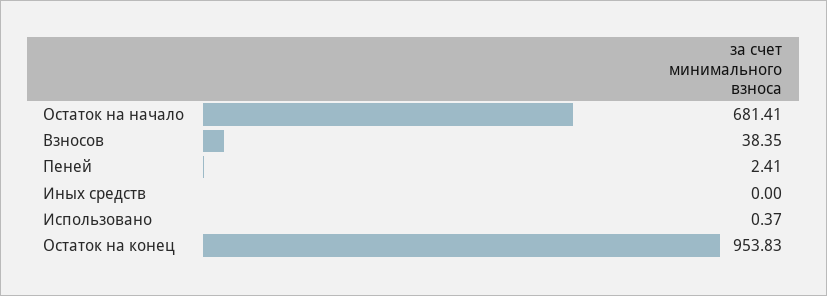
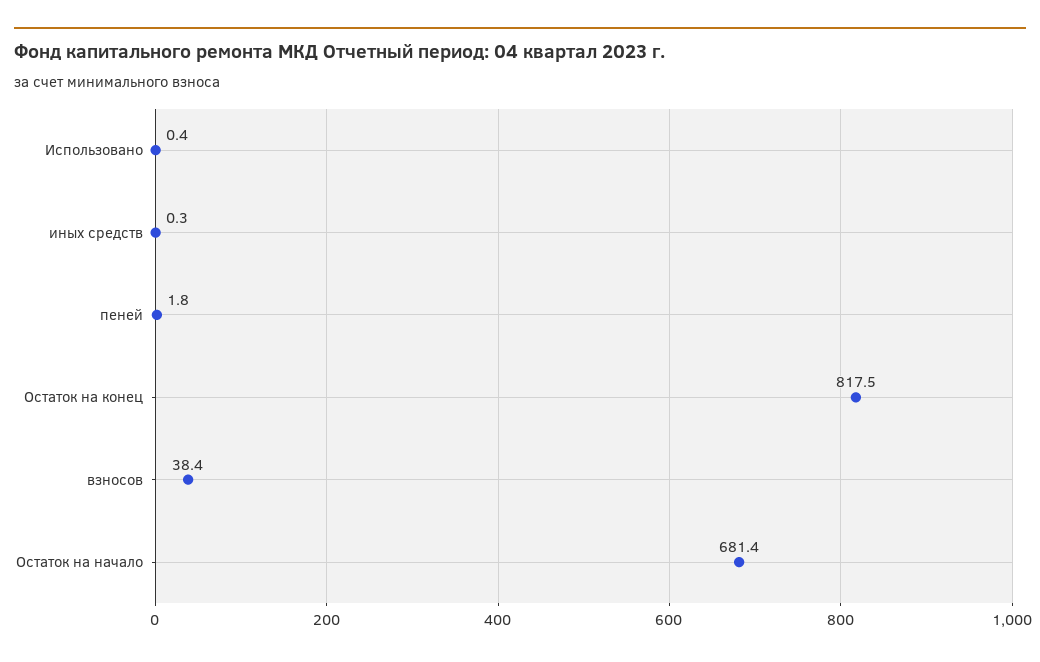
Пеней: 2.41 -> 1.8
Иных средств: 0 -> 0.3
Остаток на конец: 953.83 -> 817.5

